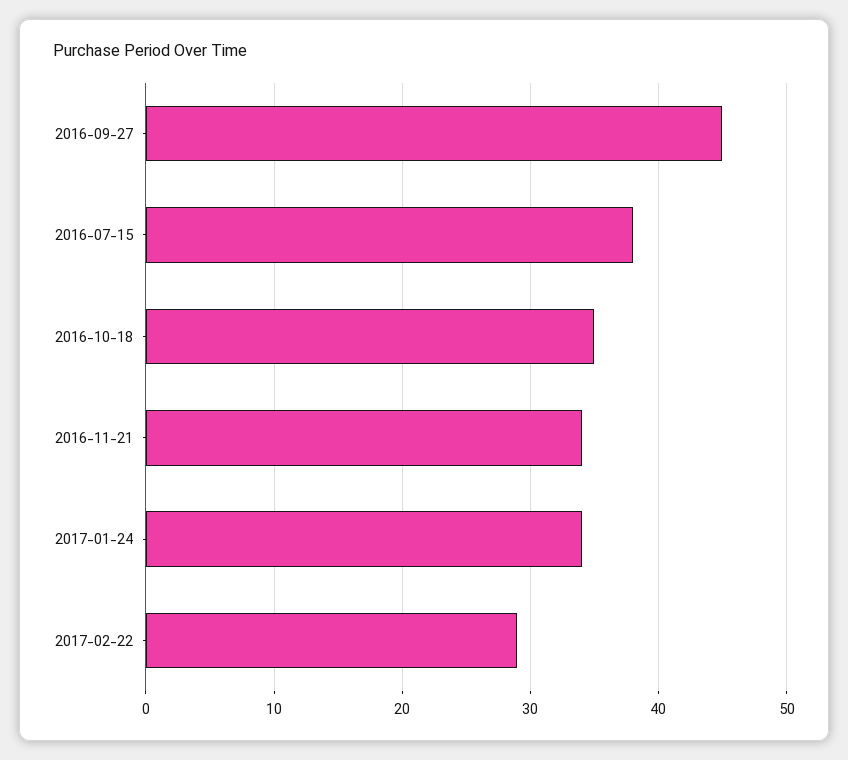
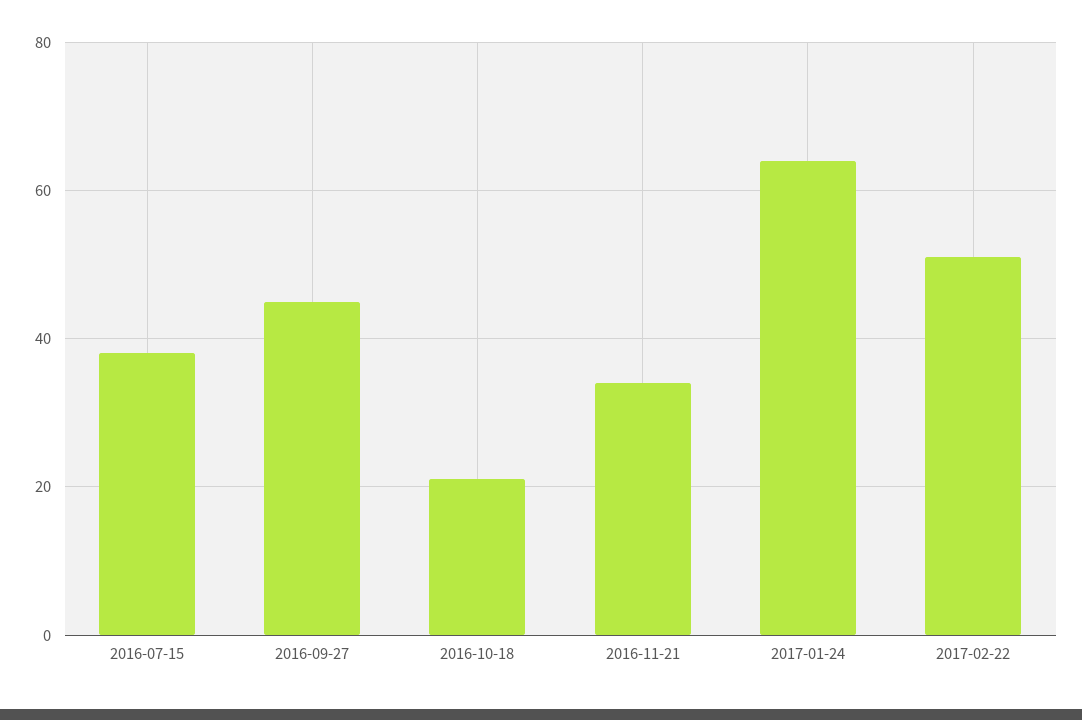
2016-10-18: 35 -> 20
2017-01-24: 34 -> 65
2017-02-22: 29 -> 50

